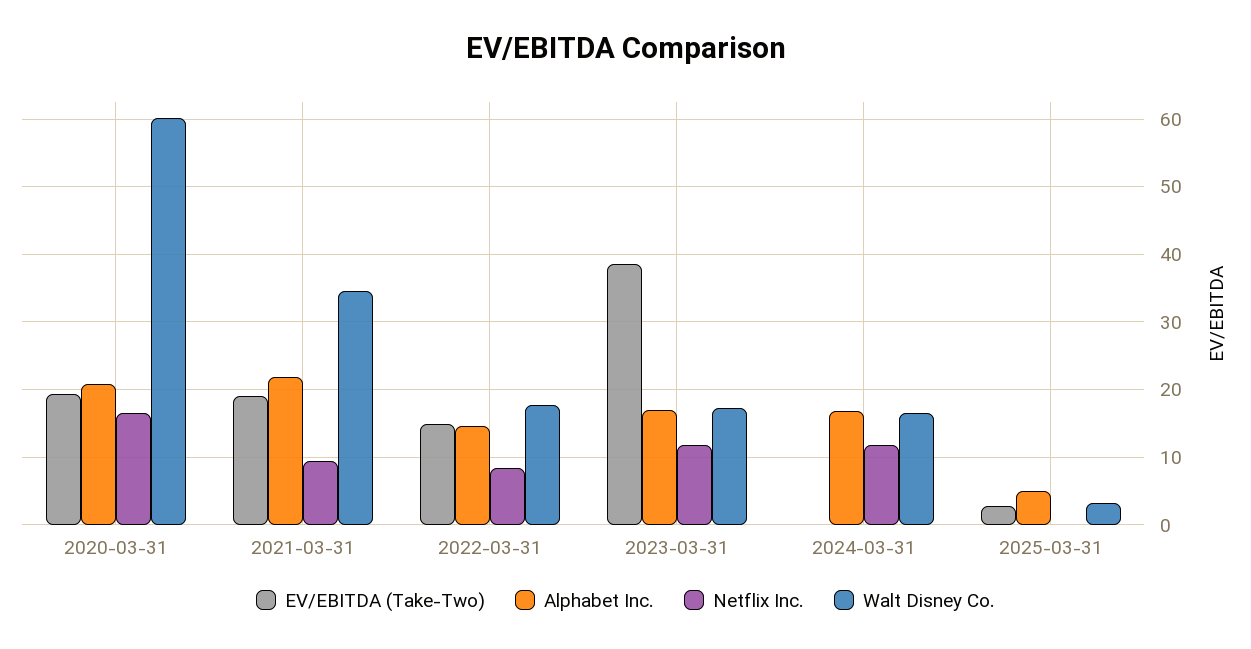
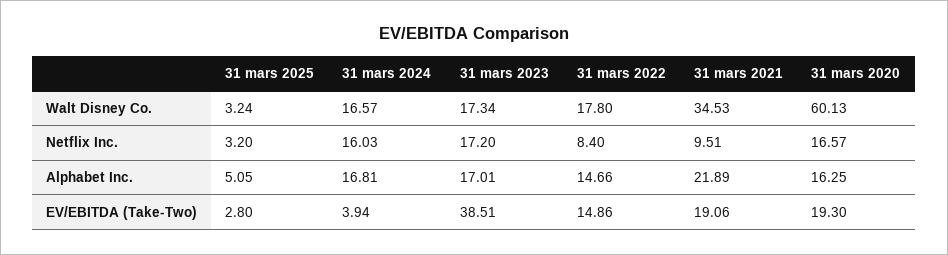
Alphabet Inc., 2020-03-31: 21 -> 16.25
Netflix Inc., 2023-03-31: 12 -> 17.2
EV/EBITDA (Take-Two), 2024-03-31: 0 -> 3.94
Netflix Inc., 2024-03-31: 12 -> 16.03
Netflix Inc., 2025-03-31: 0 -> 3.2

